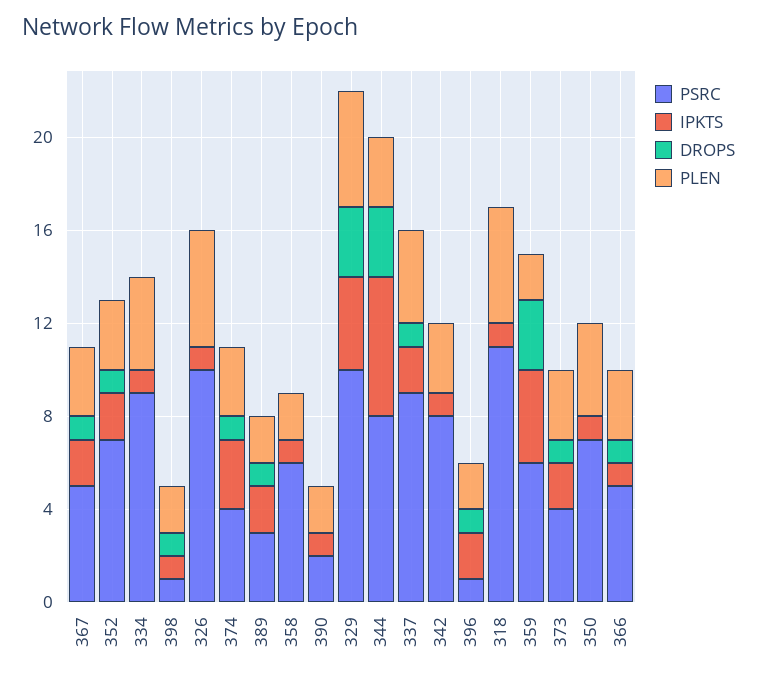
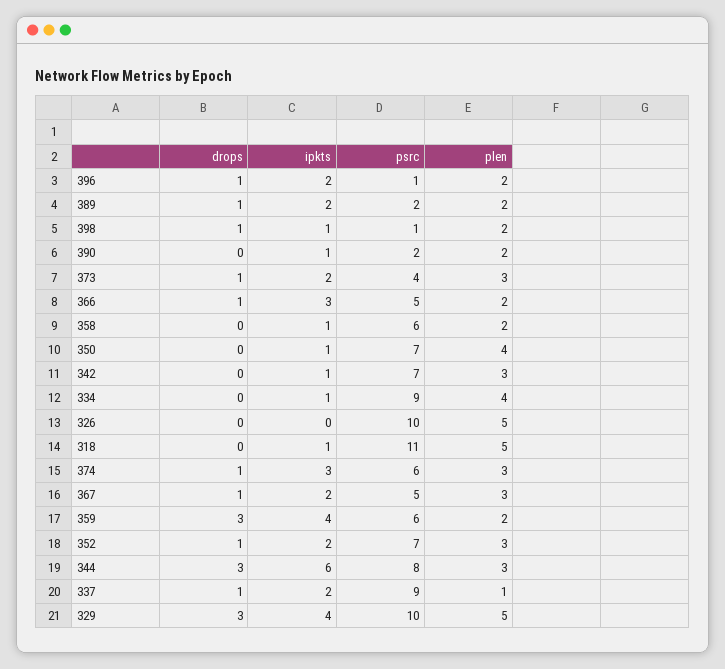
IPKTS, 326: 1 -> 0
PSRC, 374: 4 -> 6
PSRC, 389: 3 -> 2
PLEN, 337: 4 -> 1
PSRC, 342: 8 -> 7
IPKTS, 366: 1 -> 3
PLEN, 366: 3 -> 2

